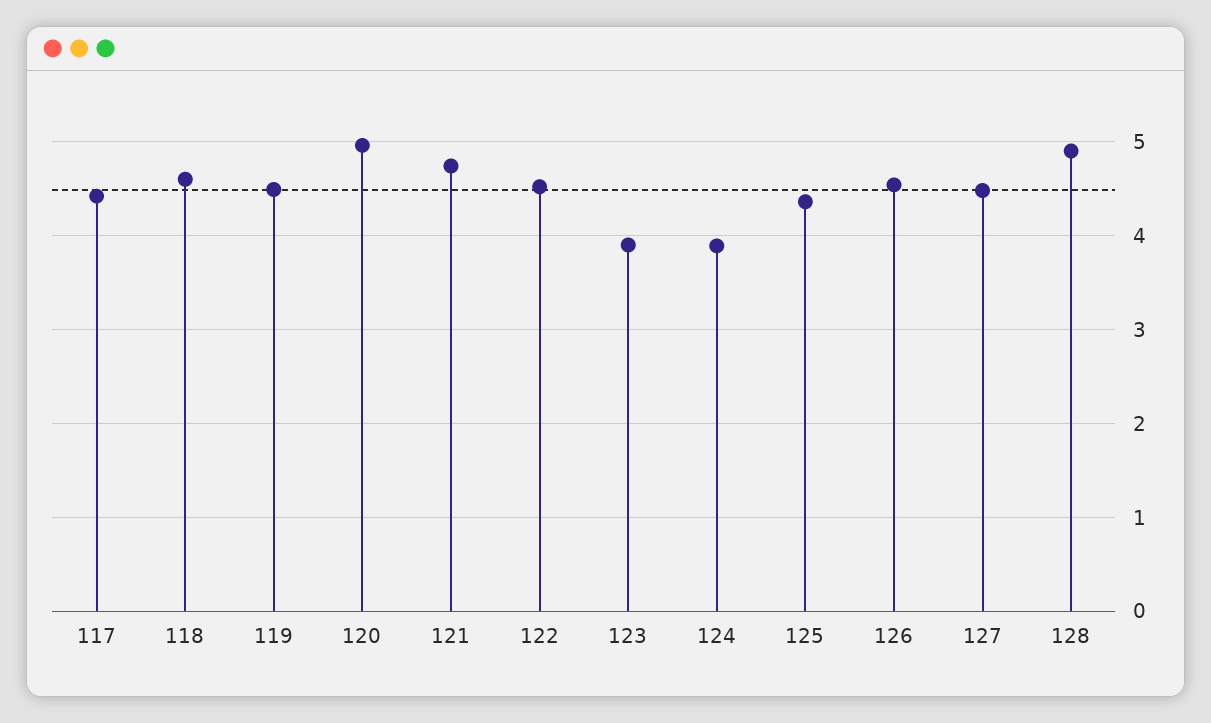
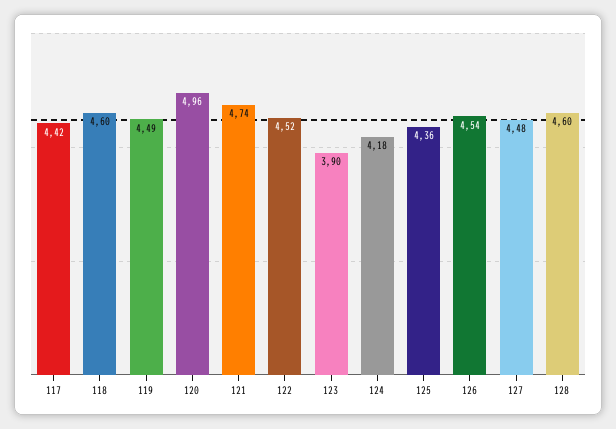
124: 3.9 -> 4.18
128: 4.9 -> 4.6

